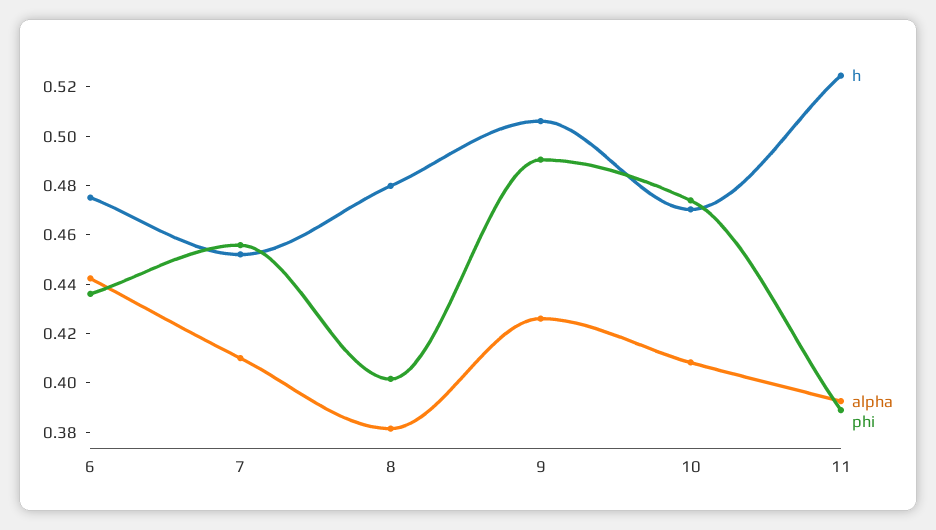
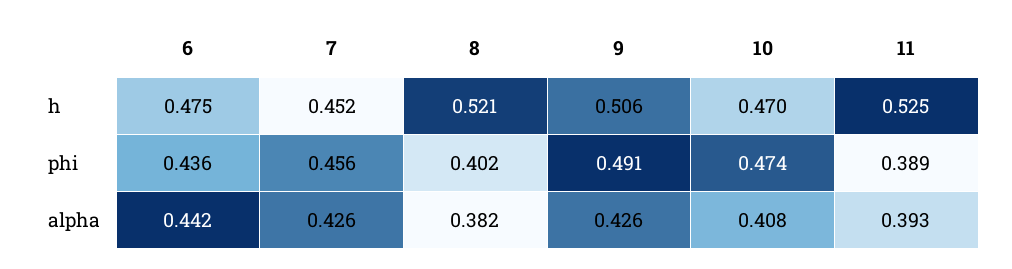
alpha, 7: 0.41 -> 0.426
h, 8: 0.48 -> 0.521

